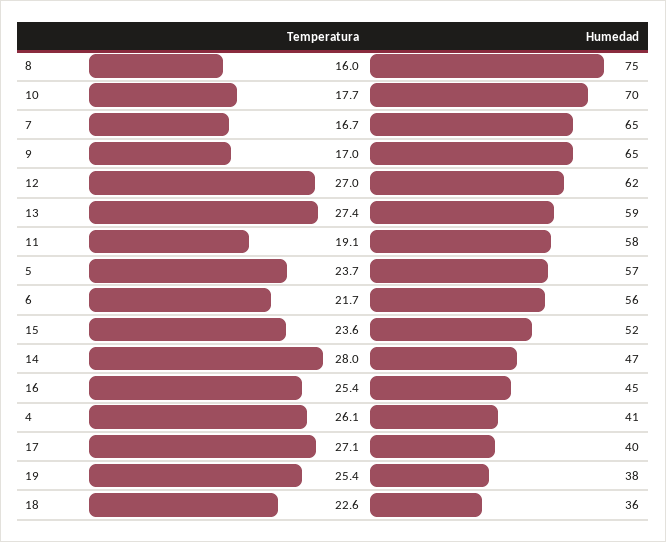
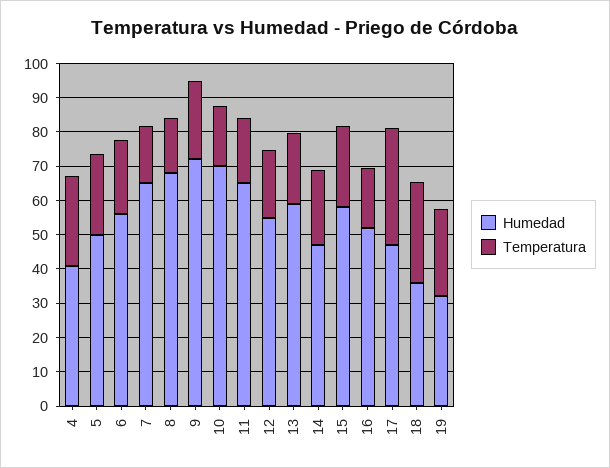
Humedad, 8: 75 -> 67.5
Temperatura, 9: 17 -> 22.5
Humedad, 9: 65 -> 72.5
Temperatura, 12: 27 -> 20
Humedad, 12: 62 -> 55
Temperatura, 13: 27.4 -> 20
Humedad, 11: 58 -> 65
Humedad, 5: 57 -> 50
Humedad, 15: 52 -> 57.5
Temperatura, 14: 28 -> 22.5
Temperatura, 16: 25.4 -> 17.5
Humedad, 16: 45 -> 52.5
Temperatura, 17: 27.1 -> 35
Humedad, 17: 40 -> 47.5
Humedad, 19: 38 -> 32.5
Temperatura, 18: 22.6 -> 30

